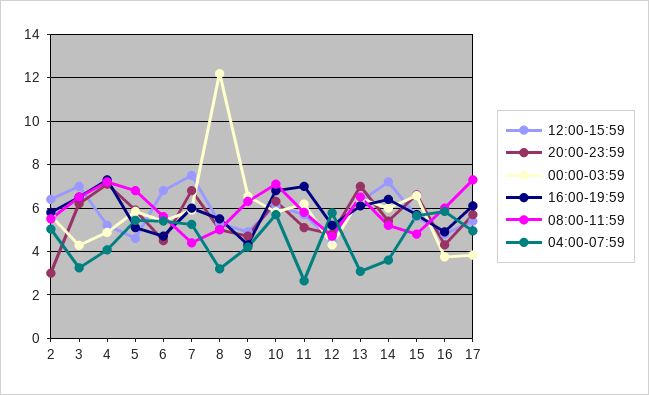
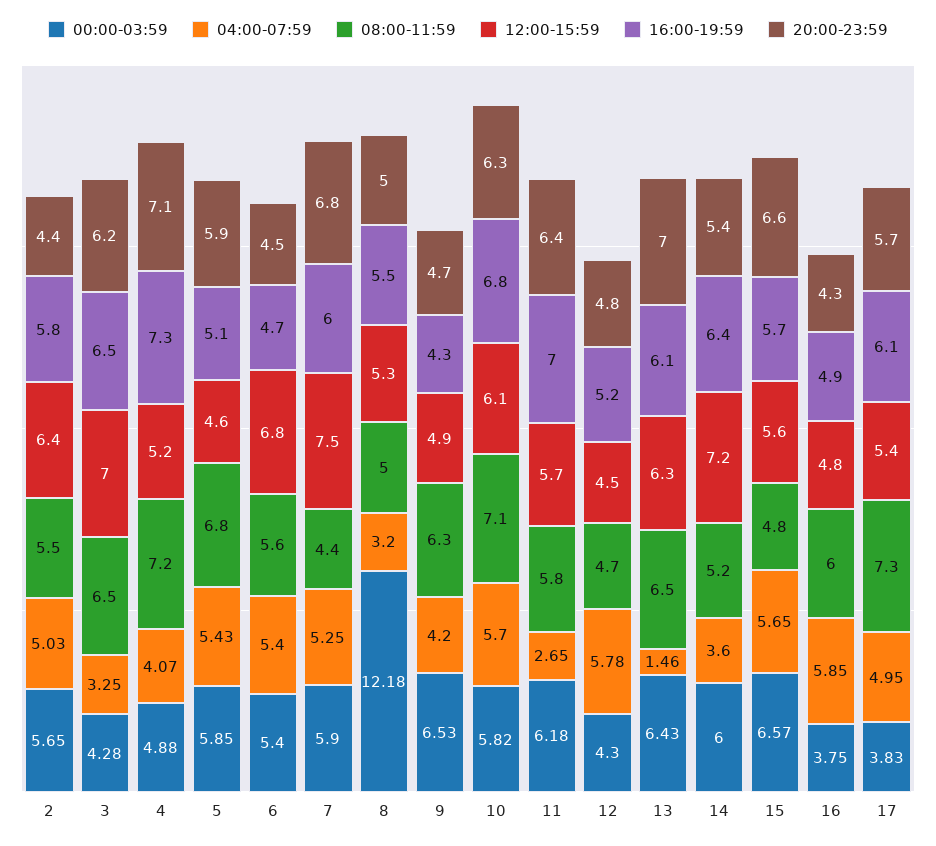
20:00-23:59, 2: 3 -> 4.4
20:00-23:59, 11: 5 -> 6.4
04:00-07:59, 13: 3 -> 1.46

